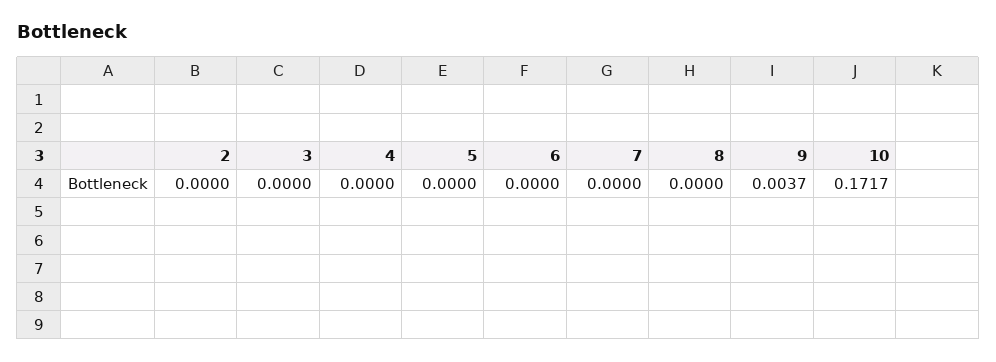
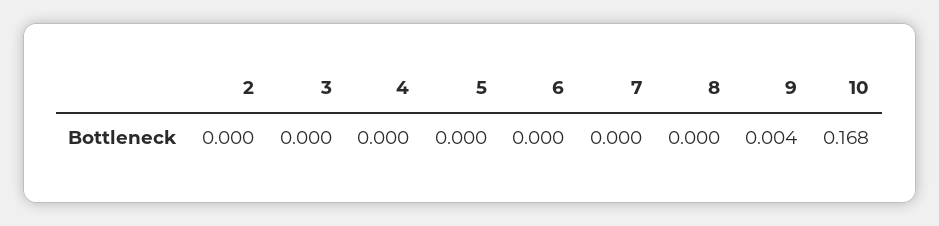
10: 0.1717 -> 0.168

